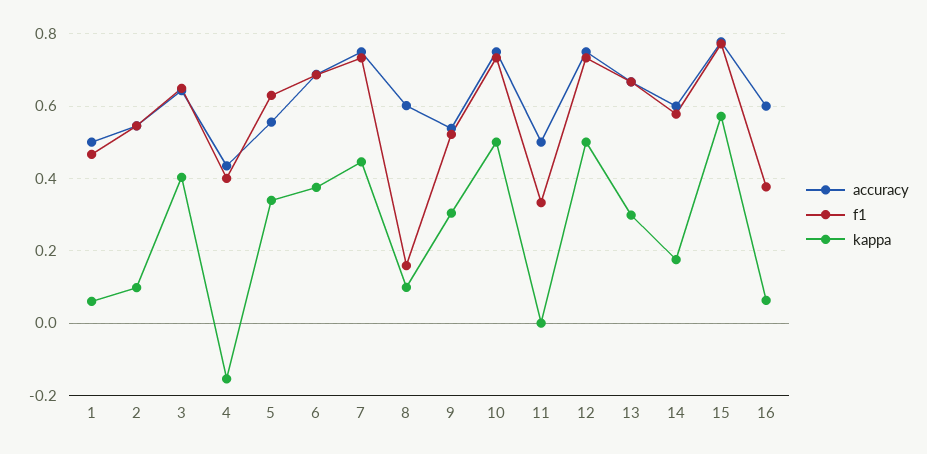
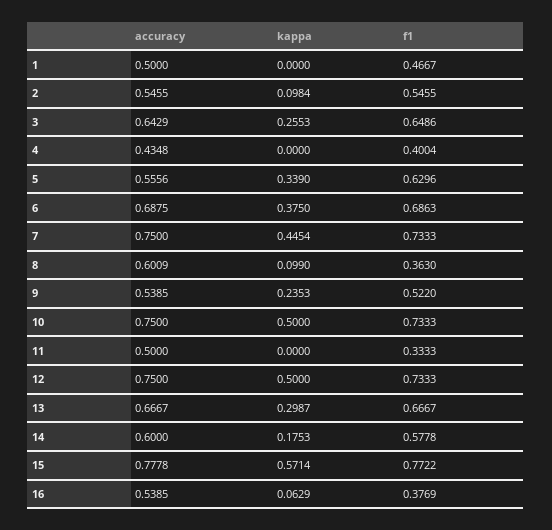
kappa, 1: 0.06 -> 0
kappa, 3: 0.4 -> 0.2553
kappa, 4: -0.16 -> 0
f1, 8: 0.16 -> 0.363
kappa, 9: 0.3 -> 0.2353
accuracy, 16: 0.6 -> 0.5385

